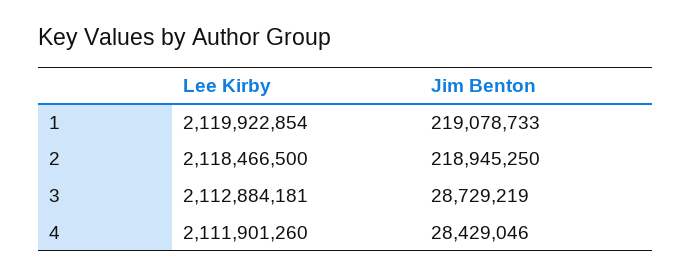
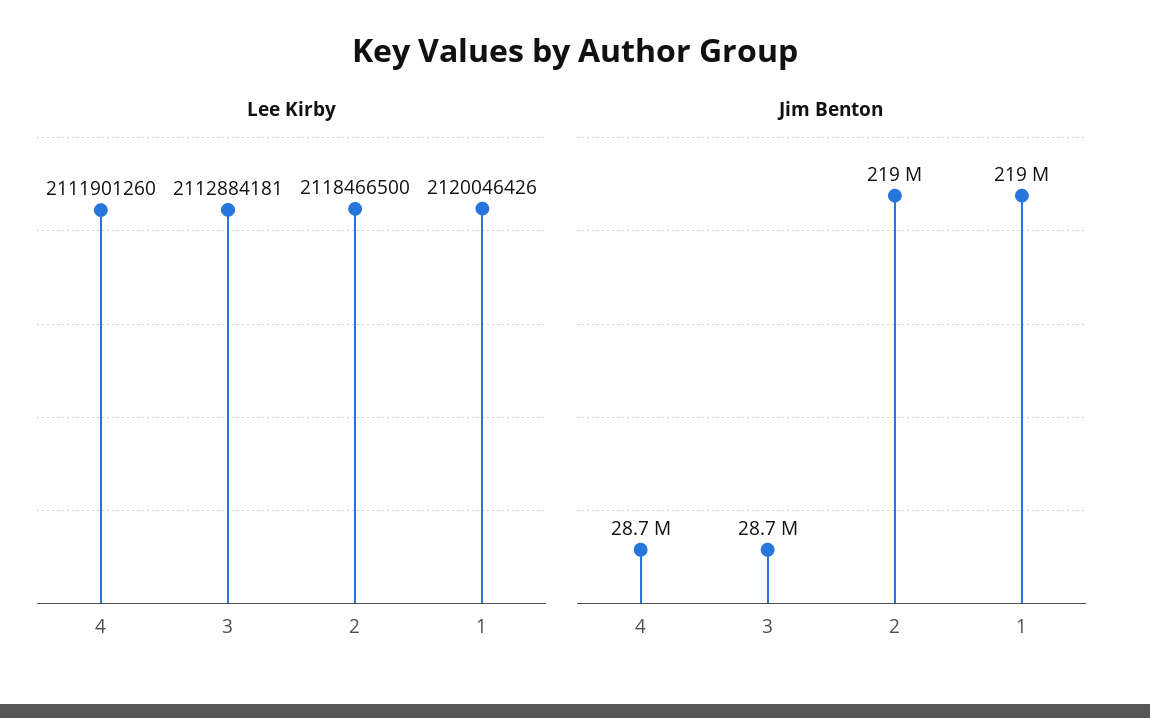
Lee Kirby, 1: 2119922854 -> 2120046426
Jim Benton, 4: 28429046 -> 28700000

